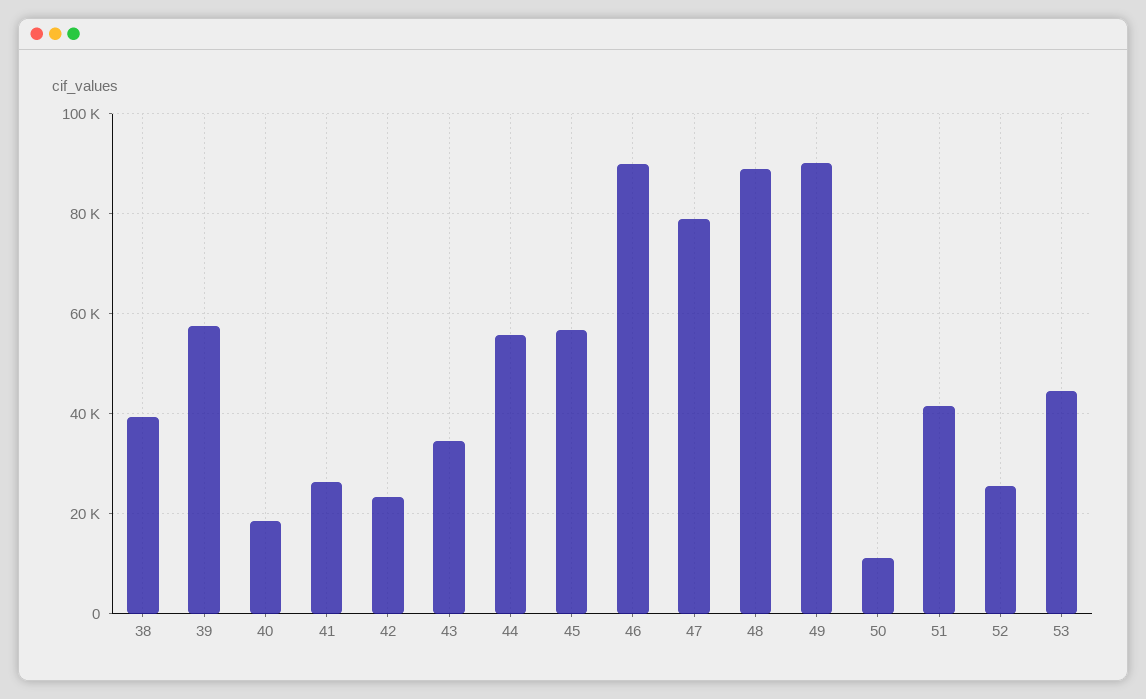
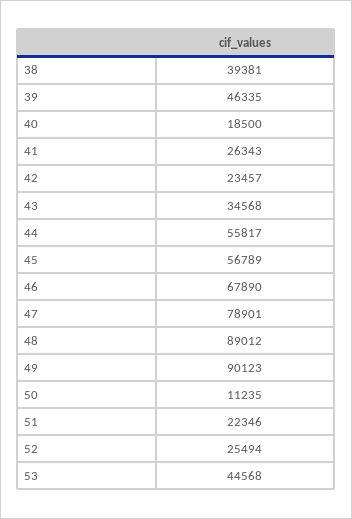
39: 58000 -> 46335
46: 90000 -> 67890
51: 42000 -> 22346

